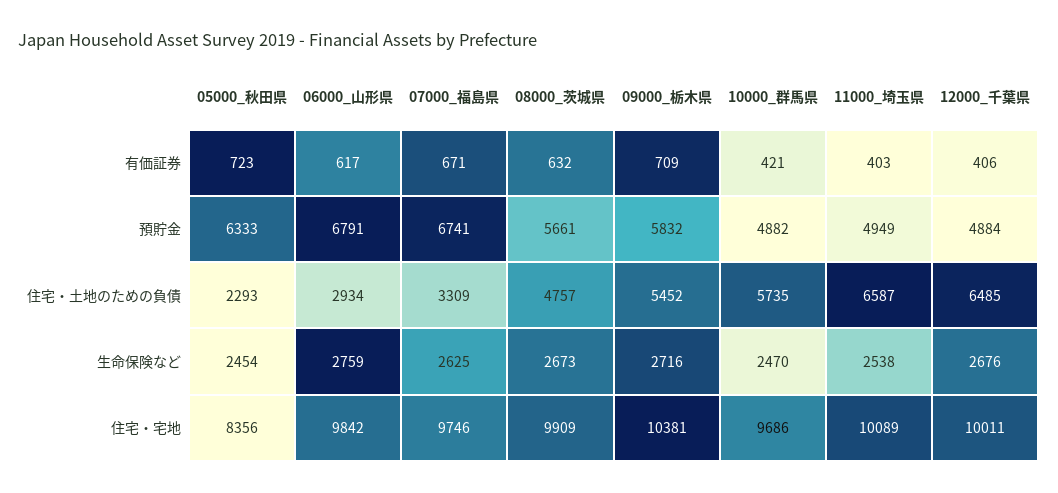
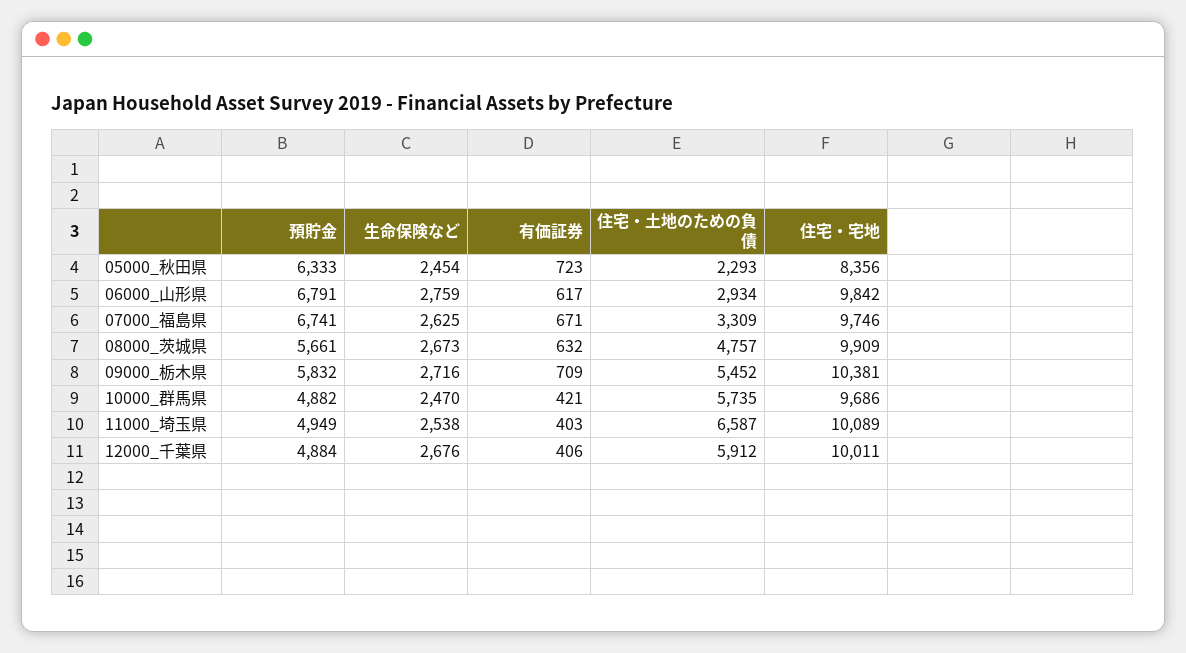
12000_千葉県, 住宅・土地のための負債: 6485 -> 5912

